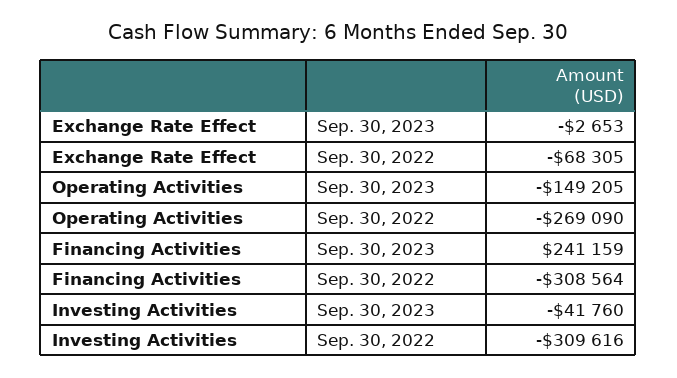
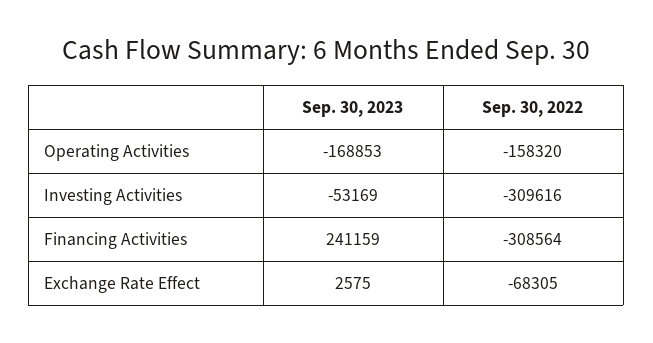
Exchange Rate Effect, Sep. 30, 2023: -2653 -> 2575
Operating Activities, Sep. 30, 2023: -149205 -> -168853
Operating Activities, Sep. 30, 2022: -269090 -> -158320
Investing Activities, Sep. 30, 2023: -41760 -> -53169

